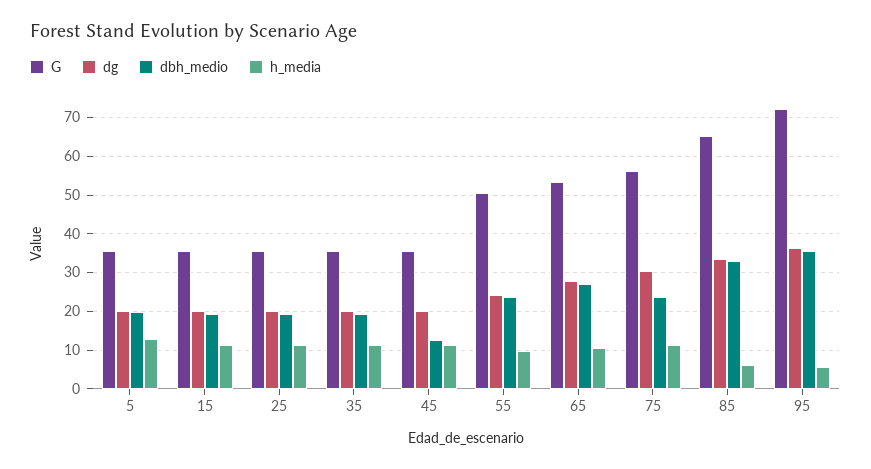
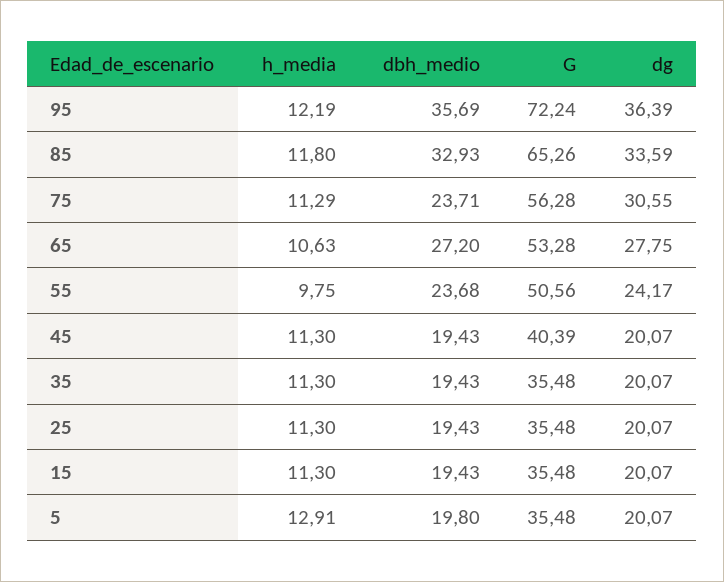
G, 45: 36 -> 40.39
dbh_medio, 45: 12 -> 19.43
h_media, 85: 6 -> 11.8
h_media, 95: 6 -> 12.19

